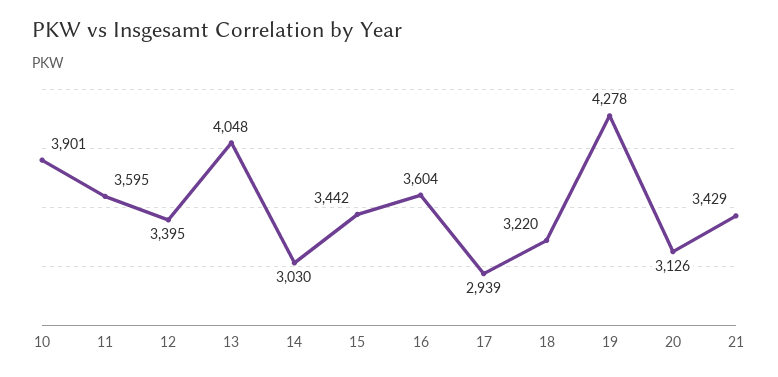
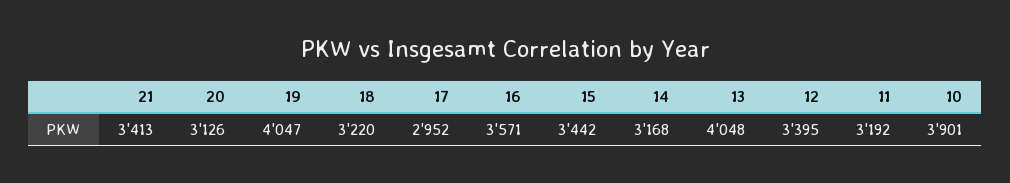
11: 3595 -> 3192
14: 3030 -> 3168
16: 3604 -> 3571
17: 2939 -> 2952
19: 4278 -> 4047
21: 3429 -> 3413

